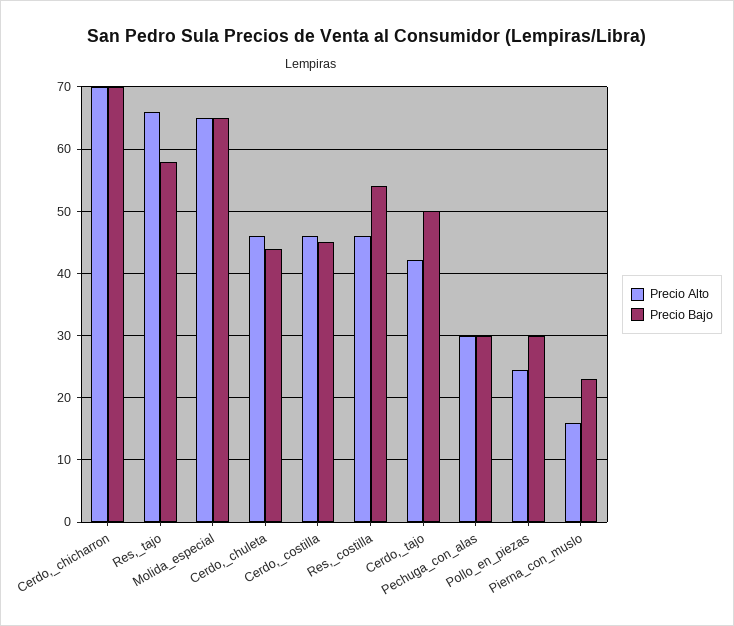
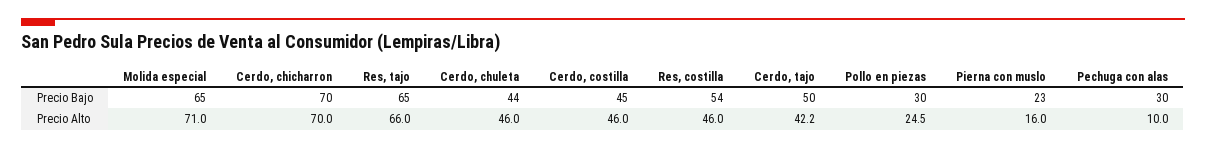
Precio Bajo, Res,_tajo: 58 -> 65
Precio Alto, Molida_especial: 65 -> 71
Precio Alto, Pechuga_con_alas: 30 -> 10

